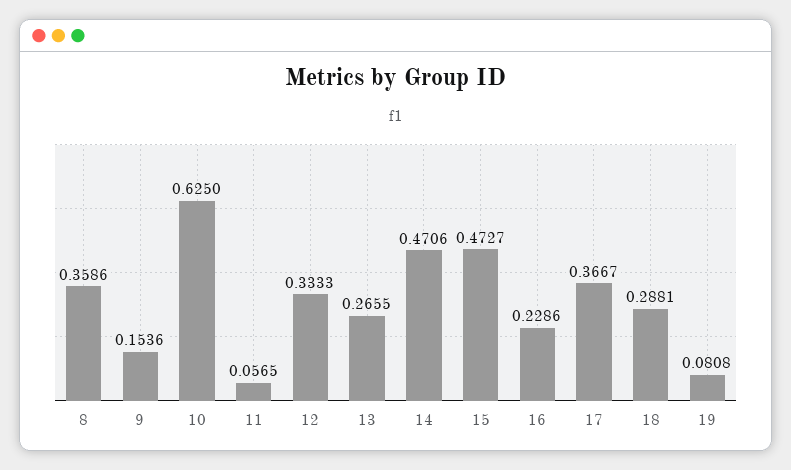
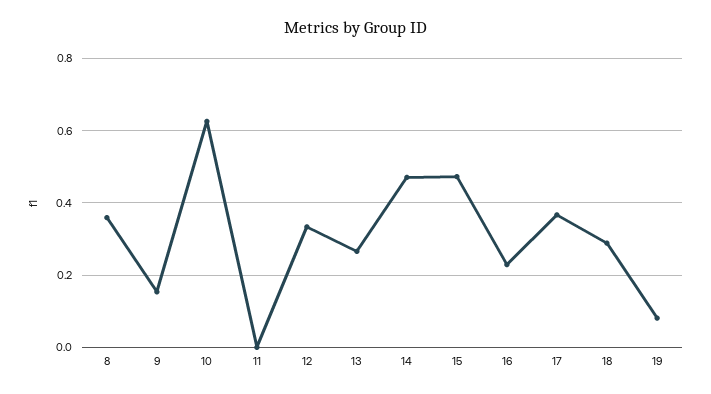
11: 0.0565 -> 0

